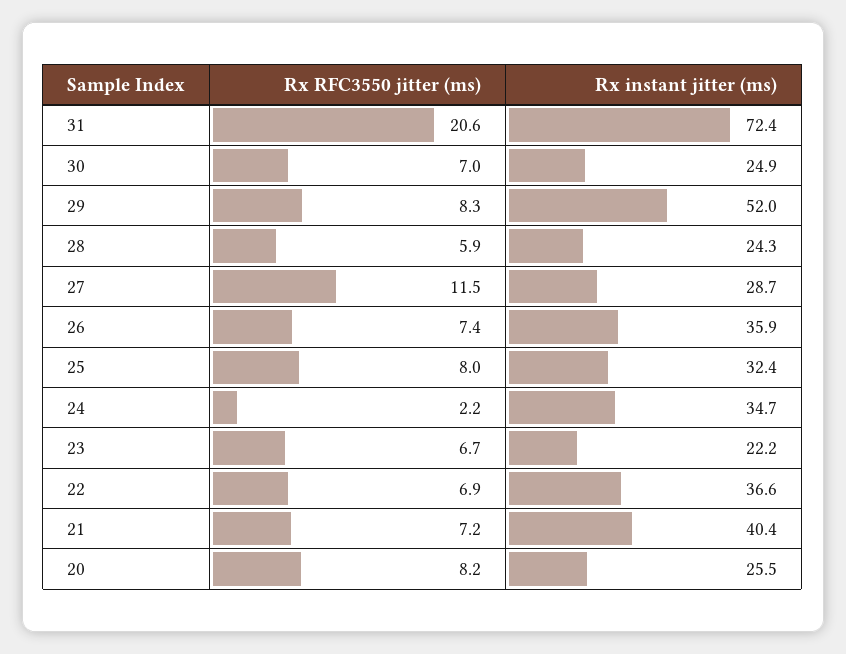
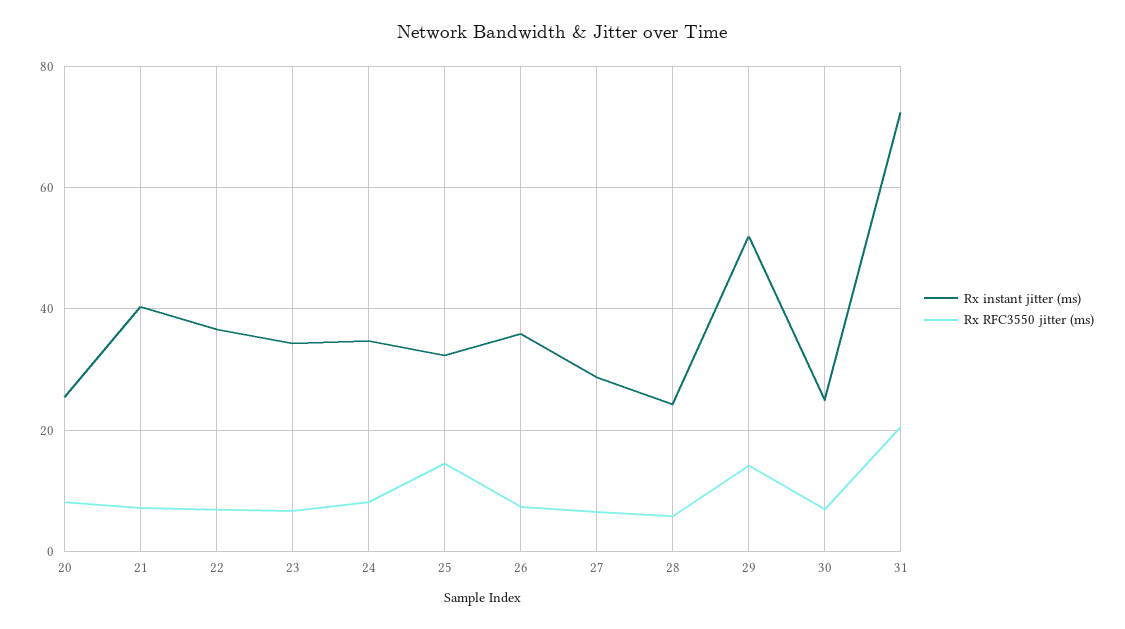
Rx RFC3550 jitter (ms), 29: 8.3 -> 14
Rx RFC3550 jitter (ms), 27: 11.5 -> 6
Rx RFC3550 jitter (ms), 25: 8 -> 14
Rx RFC3550 jitter (ms), 24: 2.2 -> 8
Rx instant jitter (ms), 23: 22.2 -> 34

